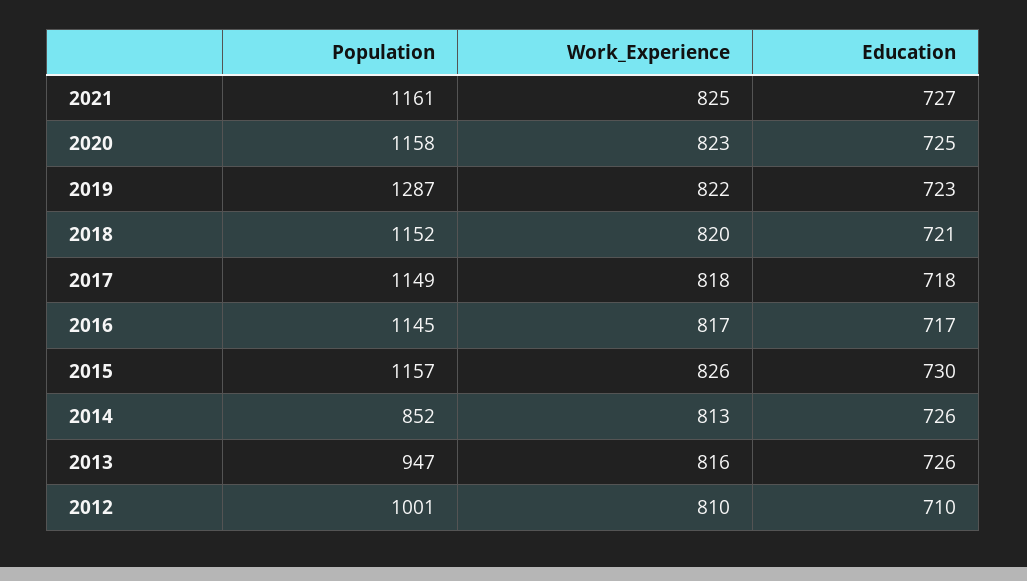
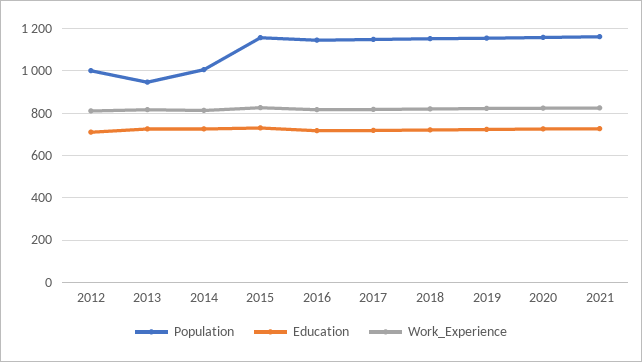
Population, 2019: 1287 -> 1150
Population, 2014: 852 -> 1000

